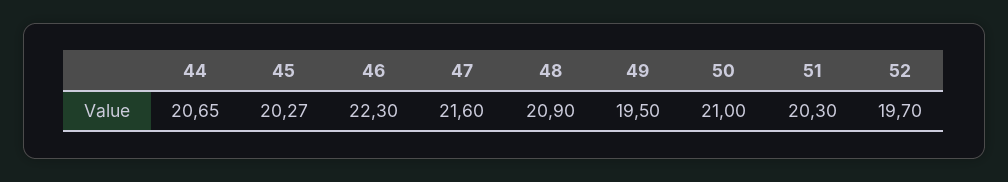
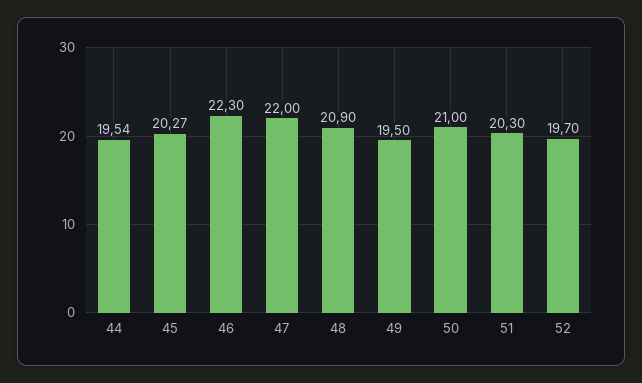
44: 20.65 -> 19.54
47: 21.6 -> 22

